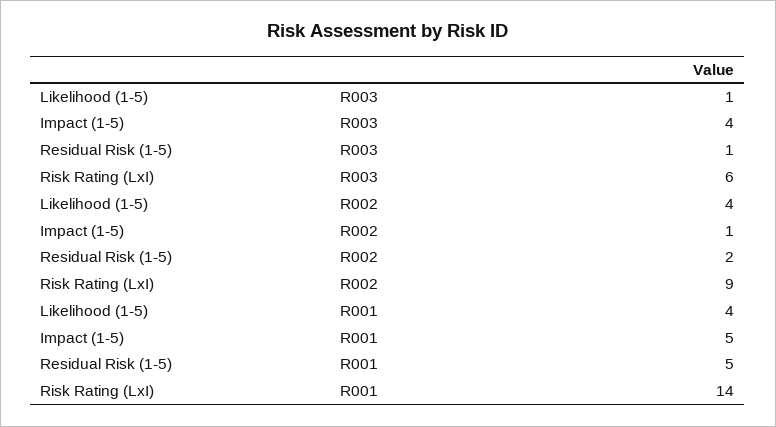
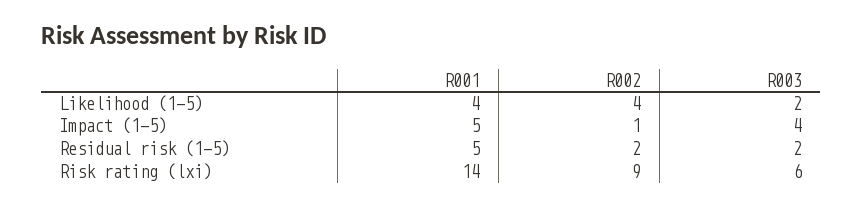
Likelihood (1-5), R003: 1 -> 2
Residual Risk (1-5), R003: 1 -> 2

